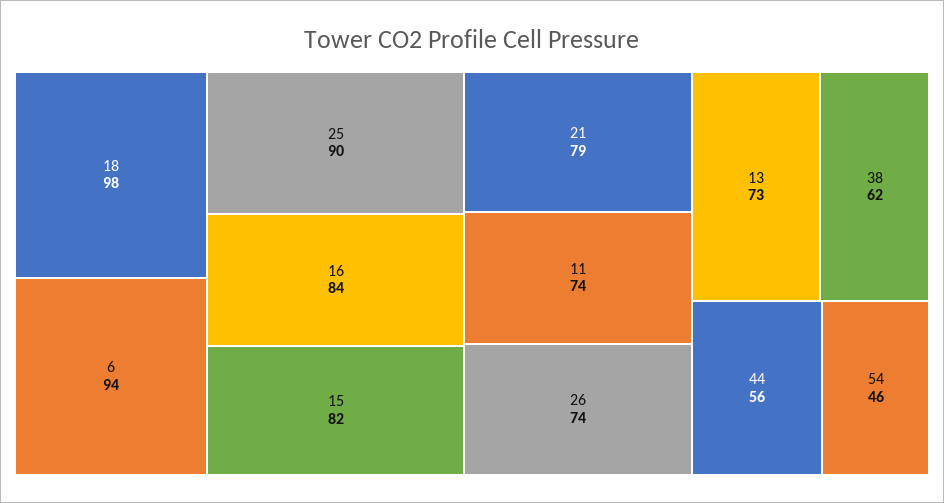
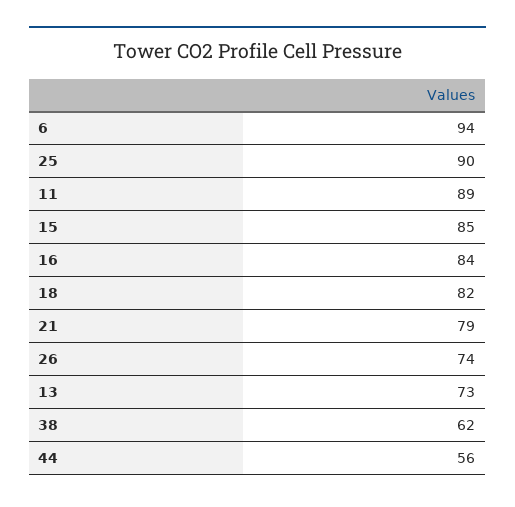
18: 98 -> 82
15: 82 -> 85
11: 74 -> 89
54: 46 -> none

